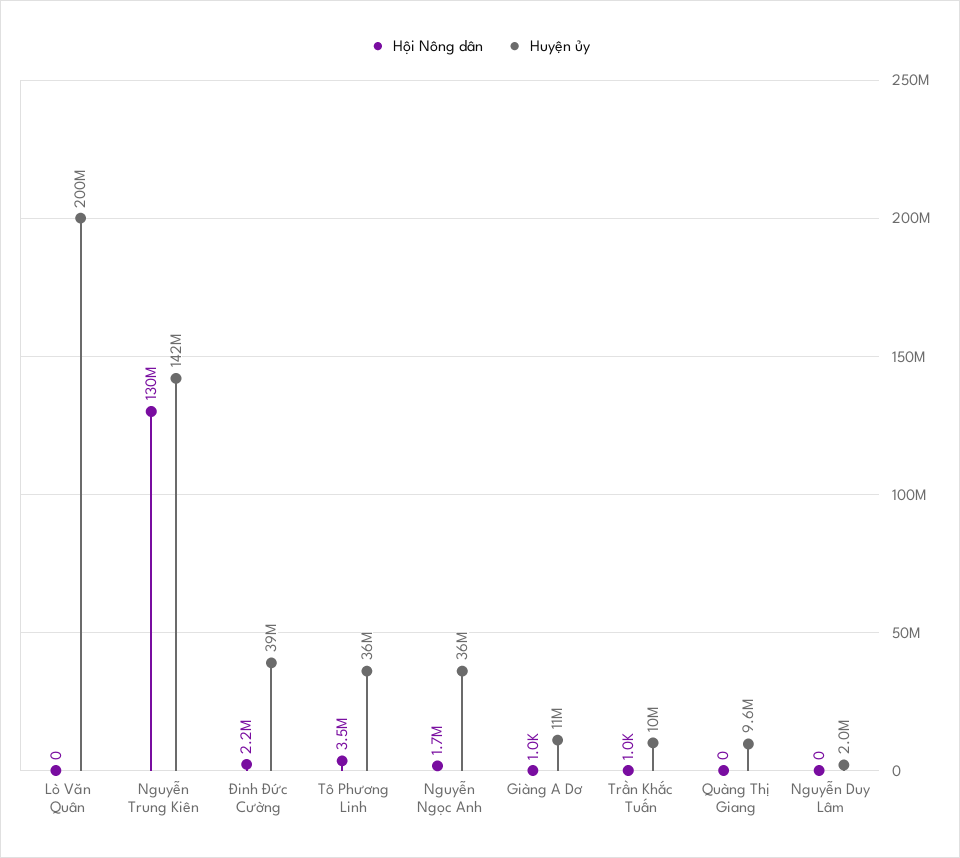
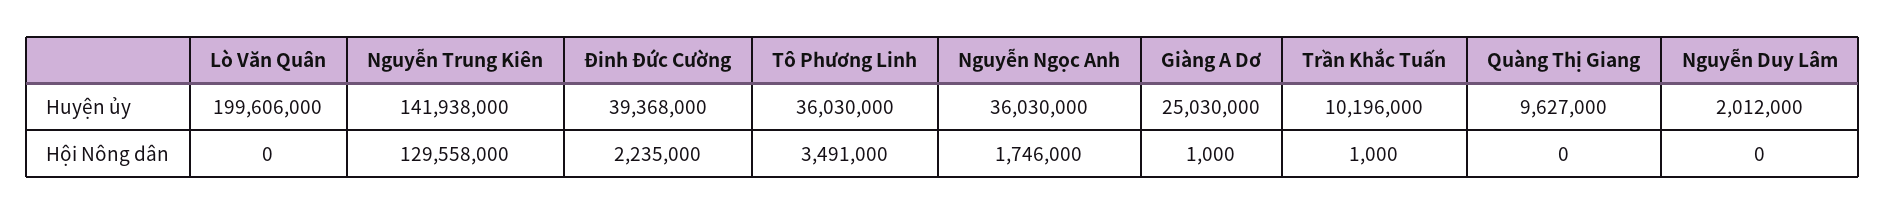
Huyện ủy, Giàng A Dơ: 11000000 -> 25030000

